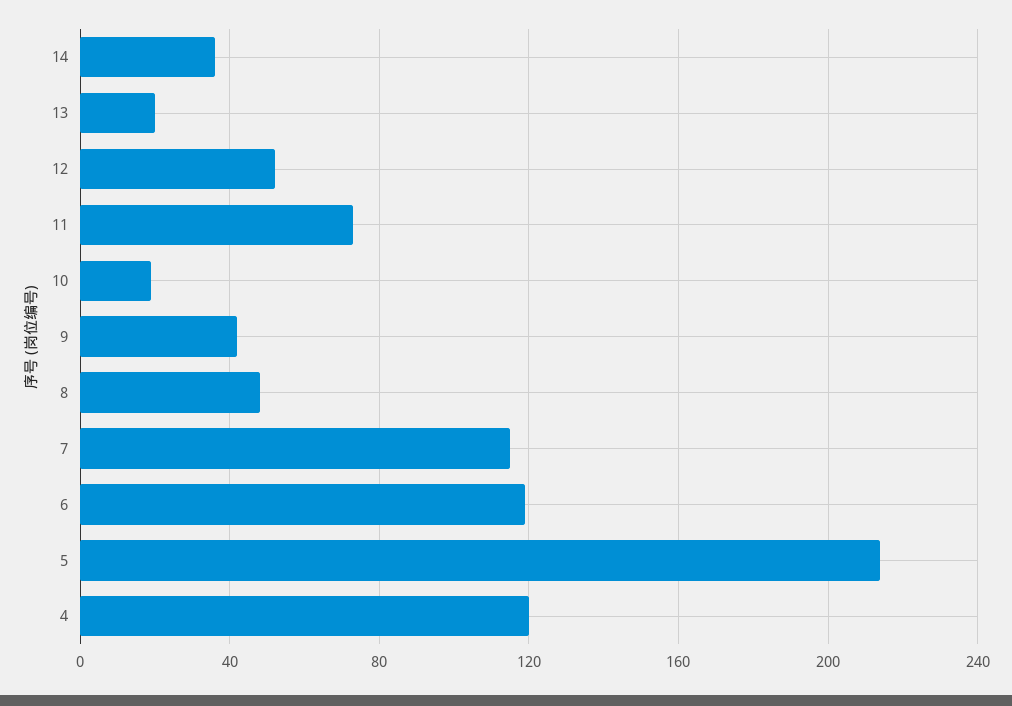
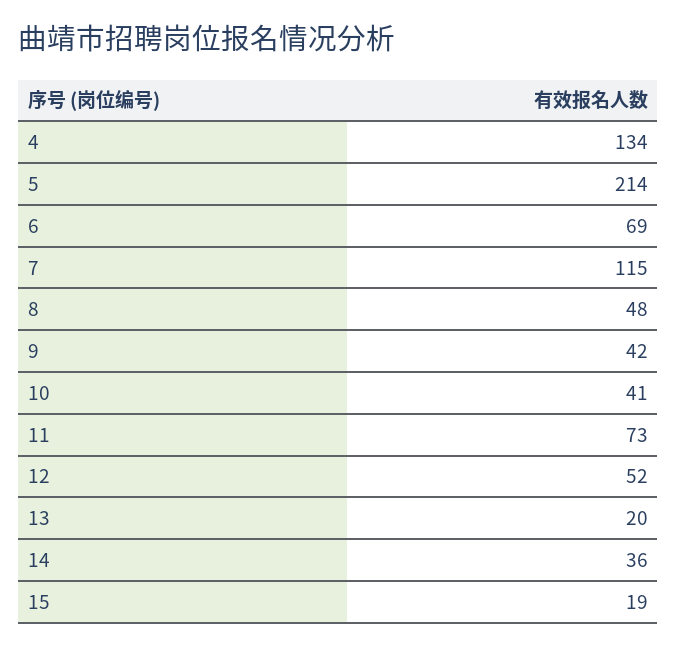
10: 20 -> 41
6: 120 -> 69
4: 120 -> 134
15: none -> 19

